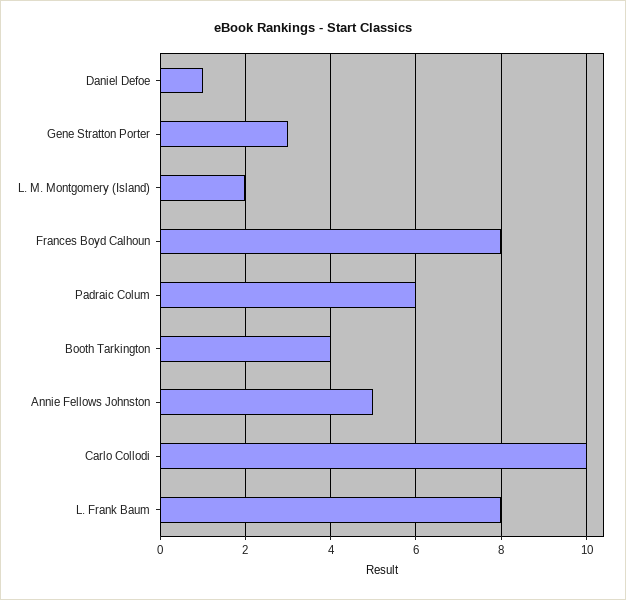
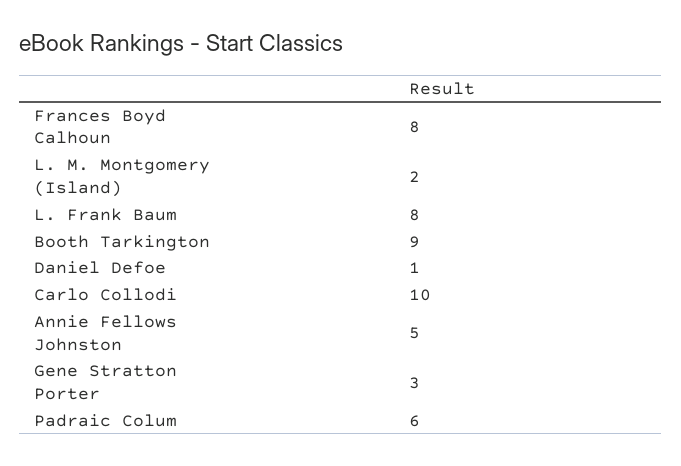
Booth Tarkington: 4 -> 9

